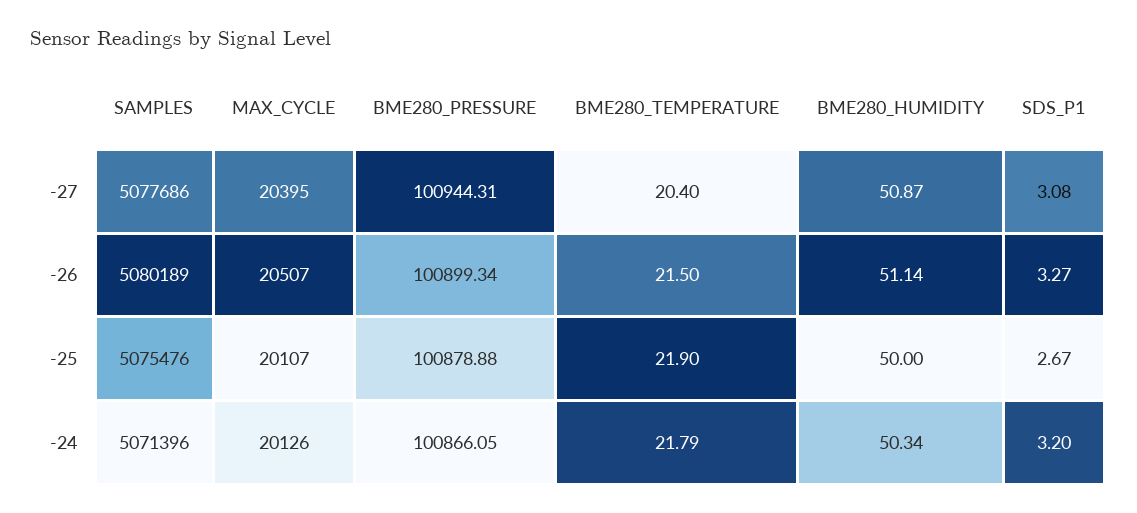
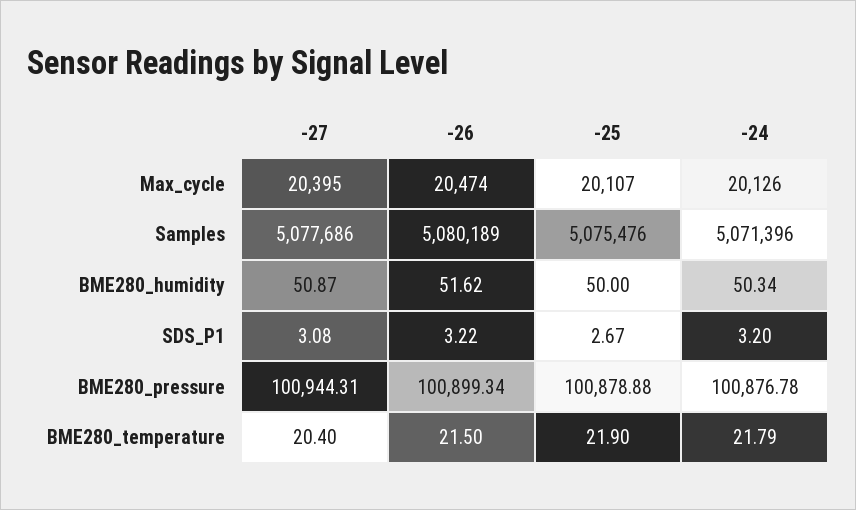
MAX_CYCLE, -26: 20507 -> 20474
BME280_HUMIDITY, -26: 51.14 -> 51.62
SDS_P1, -26: 3.27 -> 3.22
BME280_PRESSURE, -24: 100866.05 -> 100876.78

